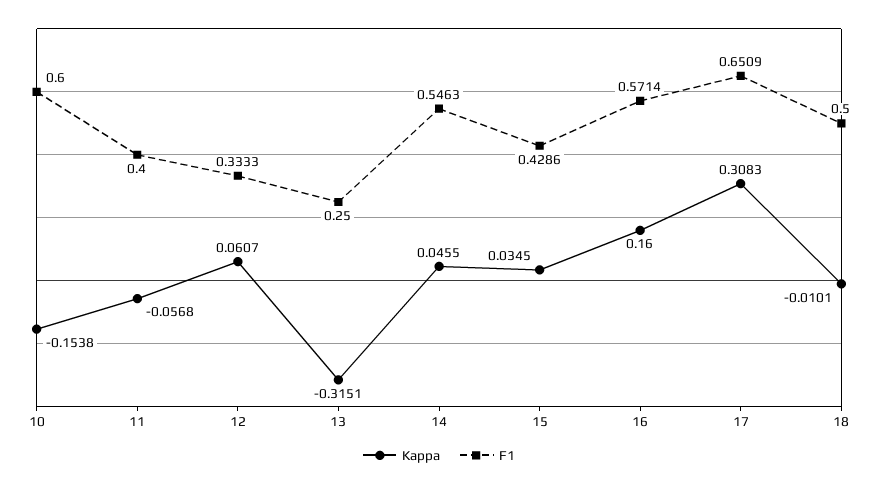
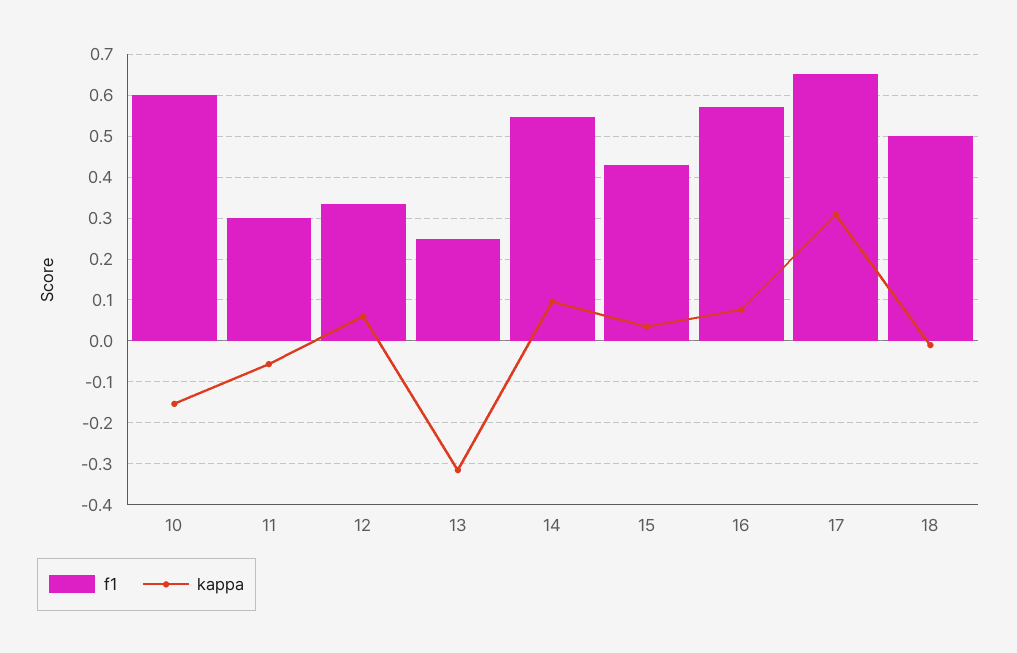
F1, 11: 0.4 -> 0.3
Kappa, 14: 0.0455 -> 0.1
Kappa, 16: 0.16 -> 0.08

